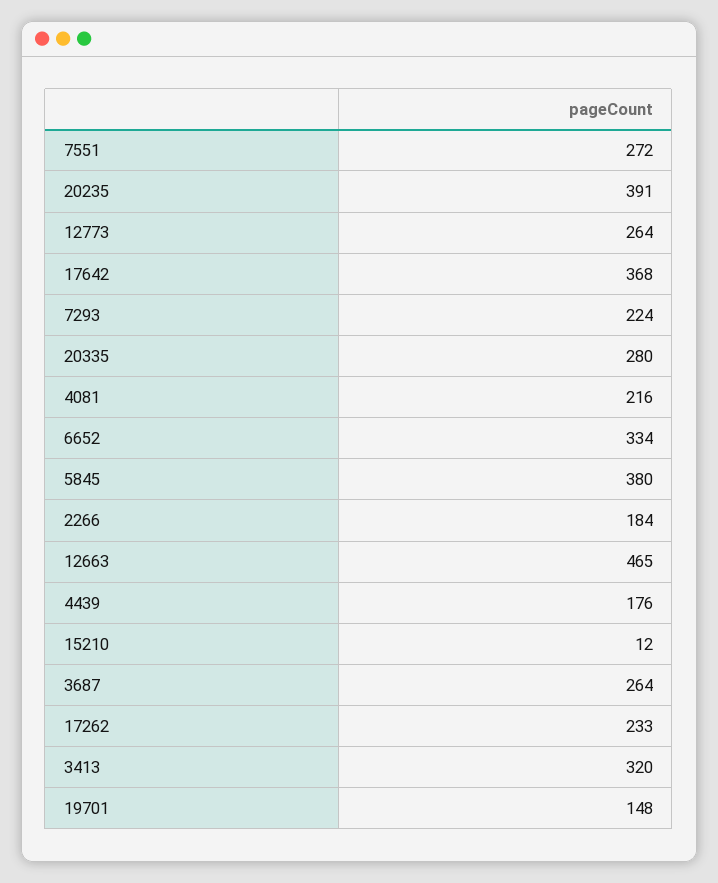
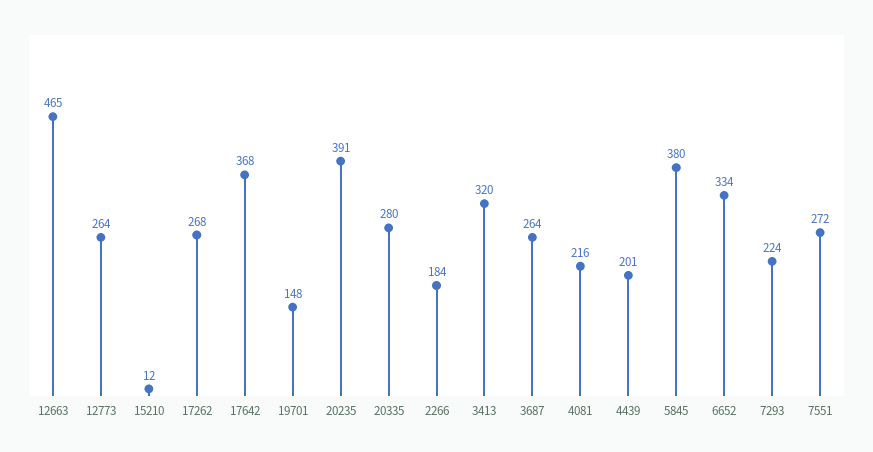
4439: 176 -> 201
17262: 233 -> 268

